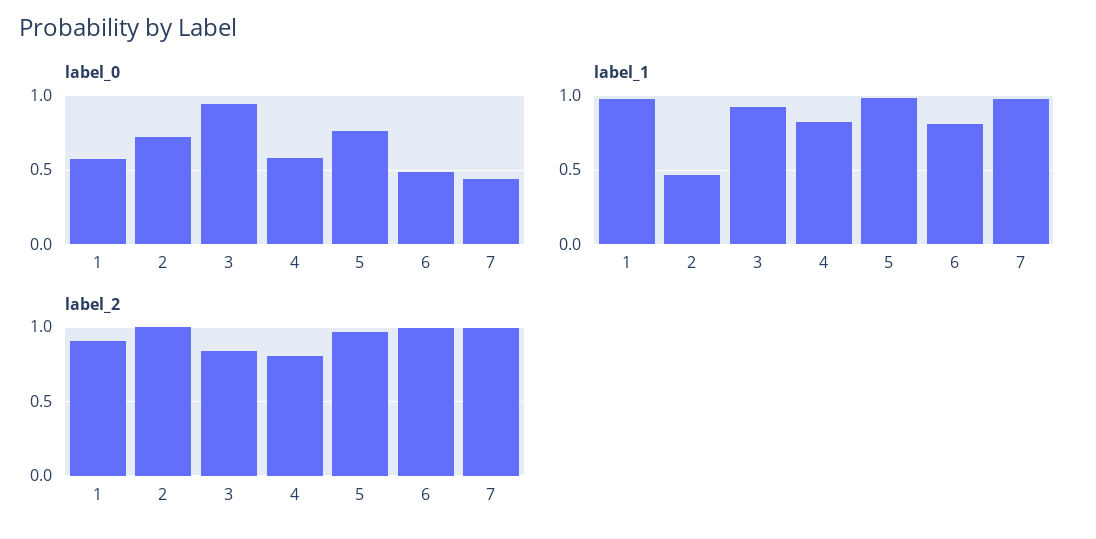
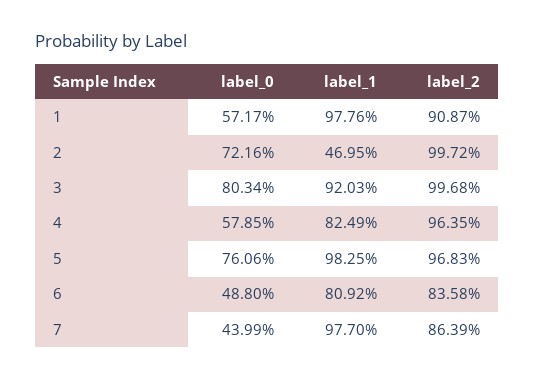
label_0, 3: 0.95 -> 0.8034
label_2, 3: 0.85 -> 0.9968
label_2, 4: 0.8 -> 0.9635
label_2, 6: 1 -> 0.8358
label_2, 7: 1 -> 0.8639

